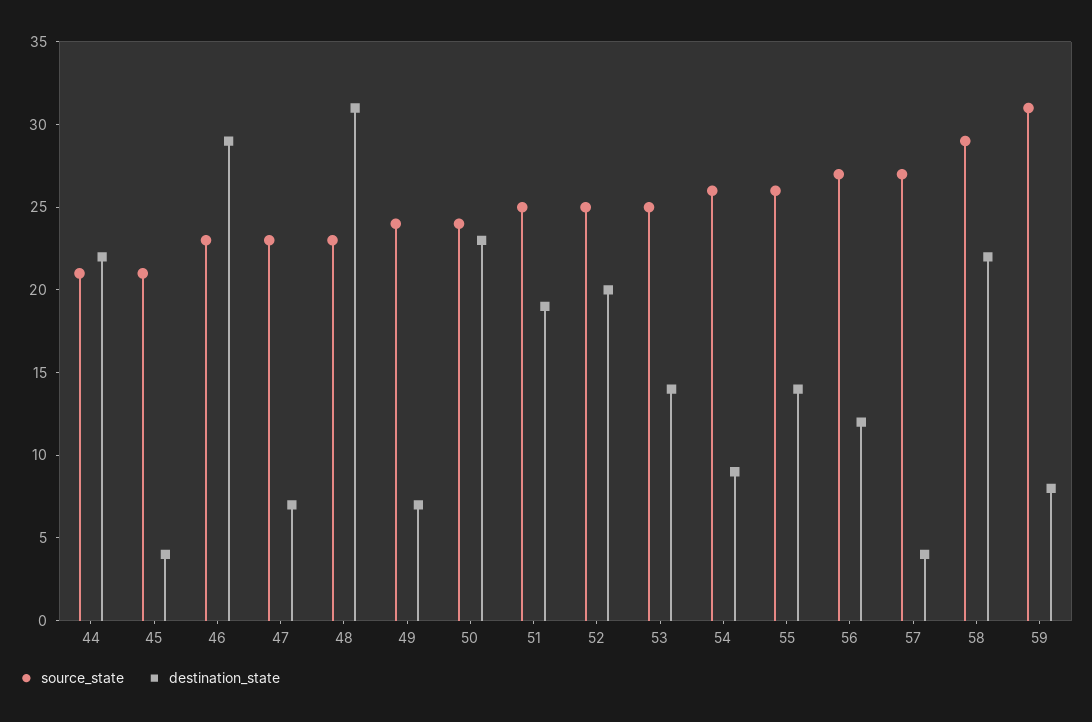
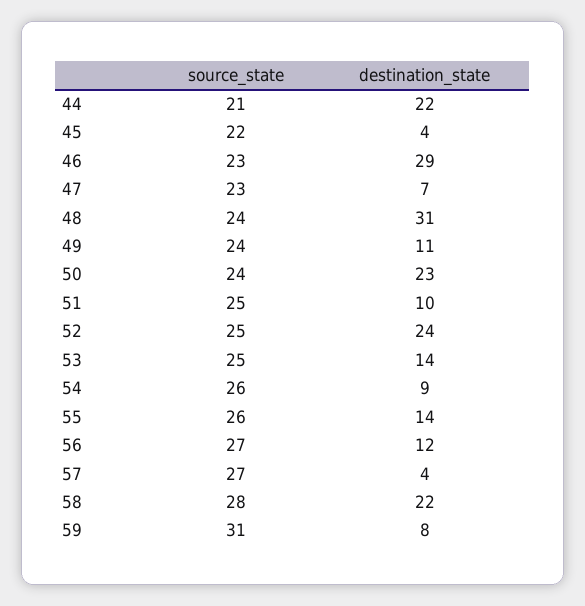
source_state, 45: 21 -> 22
source_state, 48: 23 -> 24
destination_state, 49: 7 -> 11
destination_state, 51: 19 -> 10
destination_state, 52: 20 -> 24
source_state, 58: 29 -> 28

